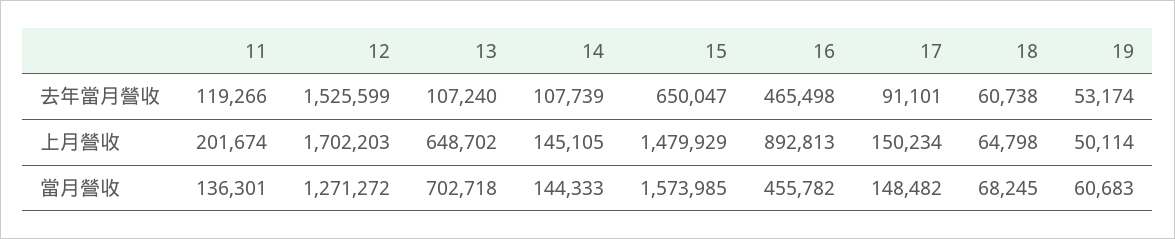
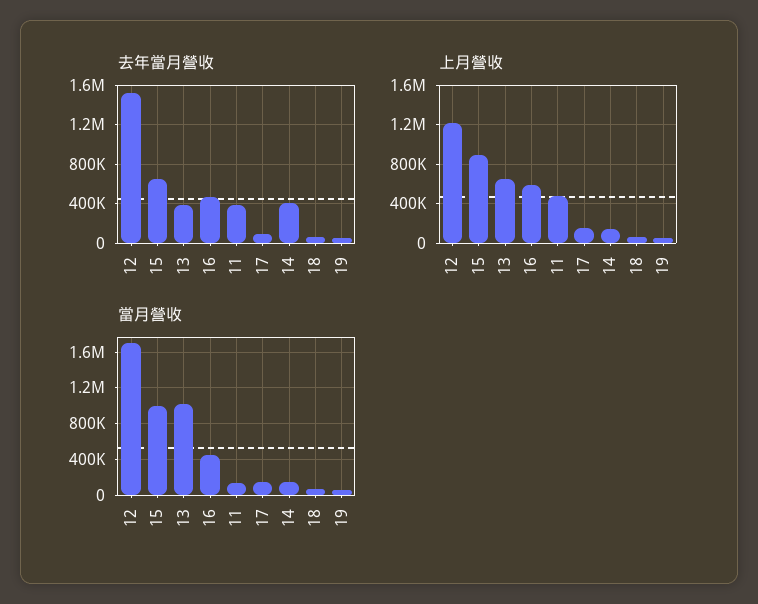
去年當月營收, 11: 119266 -> 400000
去年當月營收, 13: 107240 -> 400000
去年當月營收, 14: 107739 -> 400000
上月營收, 11: 201674 -> 500000
上月營收, 12: 1702203 -> 1200000
上月營收, 15: 1479929 -> 900000
上月營收, 16: 892813 -> 600000
當月營收, 12: 1271272 -> 1700000
當月營收, 13: 702718 -> 1000000
當月營收, 15: 1573985 -> 1000000

